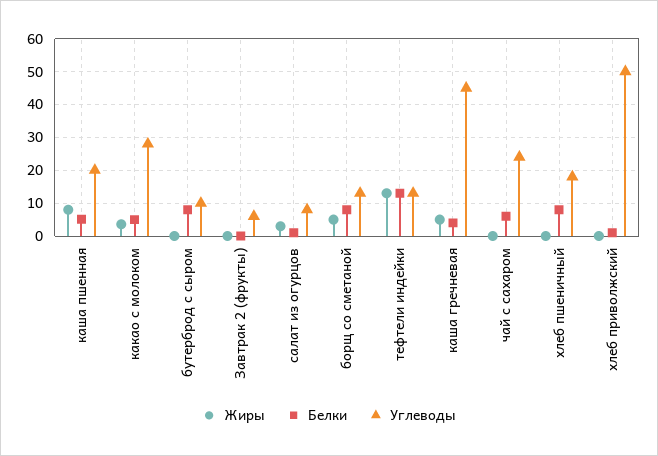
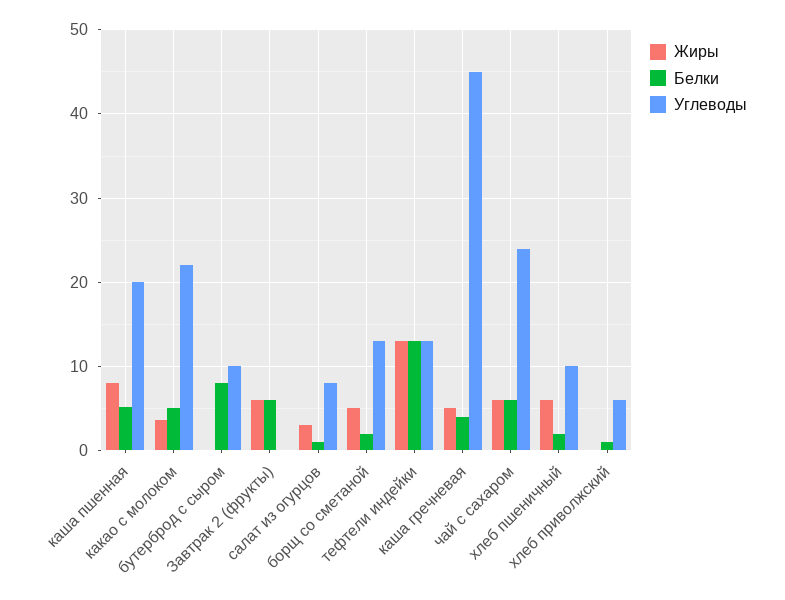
Углеводы, какао с молоком: 28 -> 22
Жиры, Завтрак 2 (фрукты): 0 -> 6
Белки, Завтрак 2 (фрукты): 0 -> 6
Углеводы, Завтрак 2 (фрукты): 6 -> 0
Белки, борщ со сметаной: 8 -> 2
Жиры, чай с сахаром: 0 -> 6
Жиры, хлеб пшеничный: 0 -> 6
Белки, хлеб пшеничный: 8 -> 2
Углеводы, хлеб пшеничный: 18 -> 10
Углеводы, хлеб приволжский: 50 -> 6

